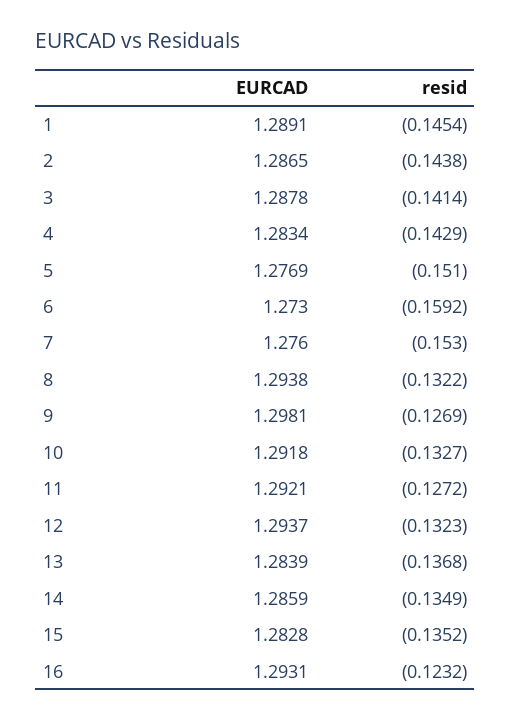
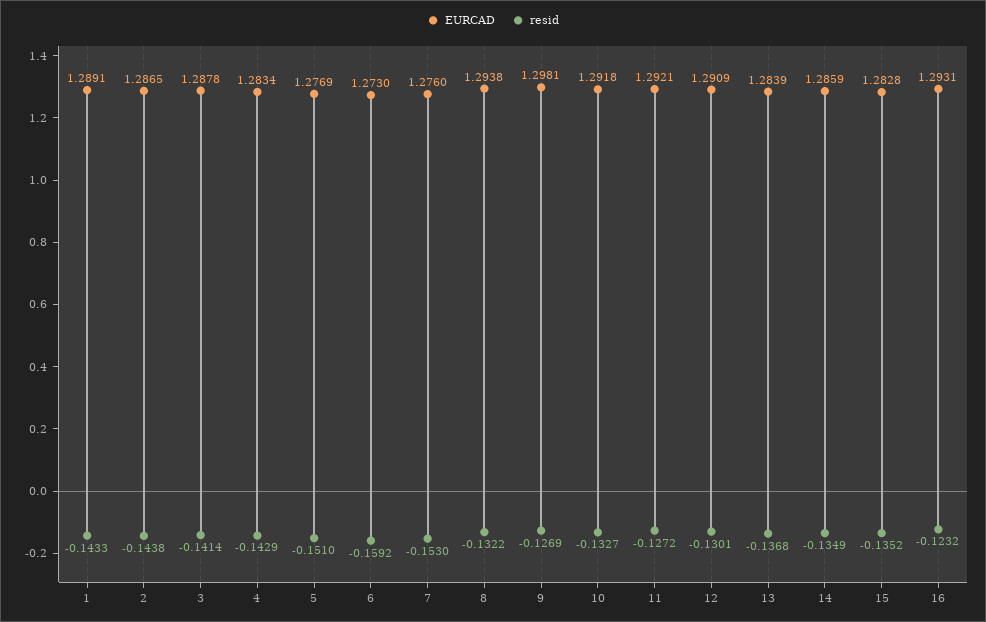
resid, 1: -0.1454 -> -0.1433
EURCAD, 12: 1.2937 -> 1.2909
resid, 12: -0.1323 -> -0.1301

